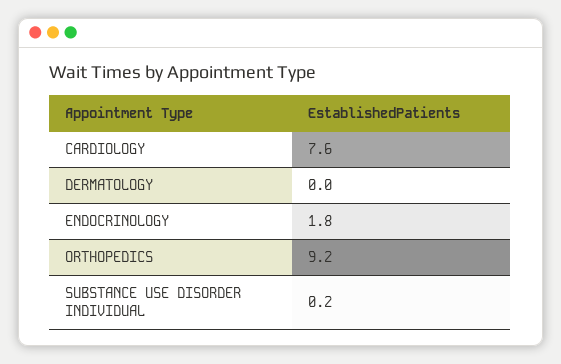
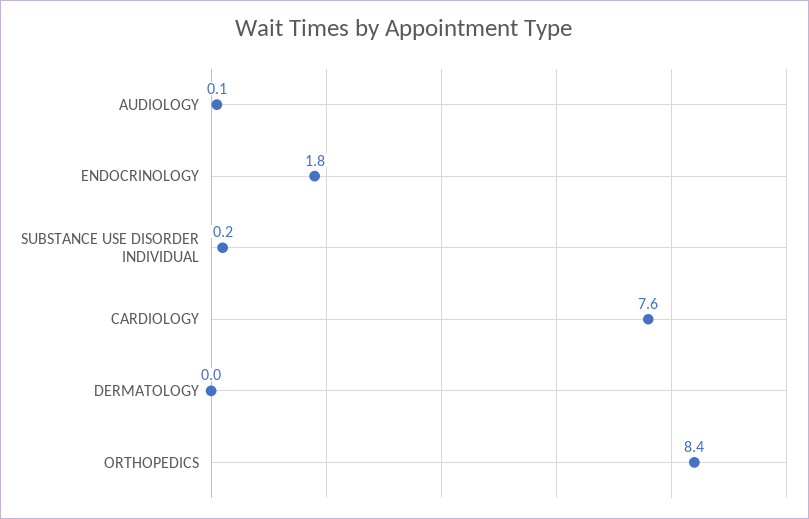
ORTHOPEDICS: 9.2 -> 8.4
AUDIOLOGY: none -> 0.1

